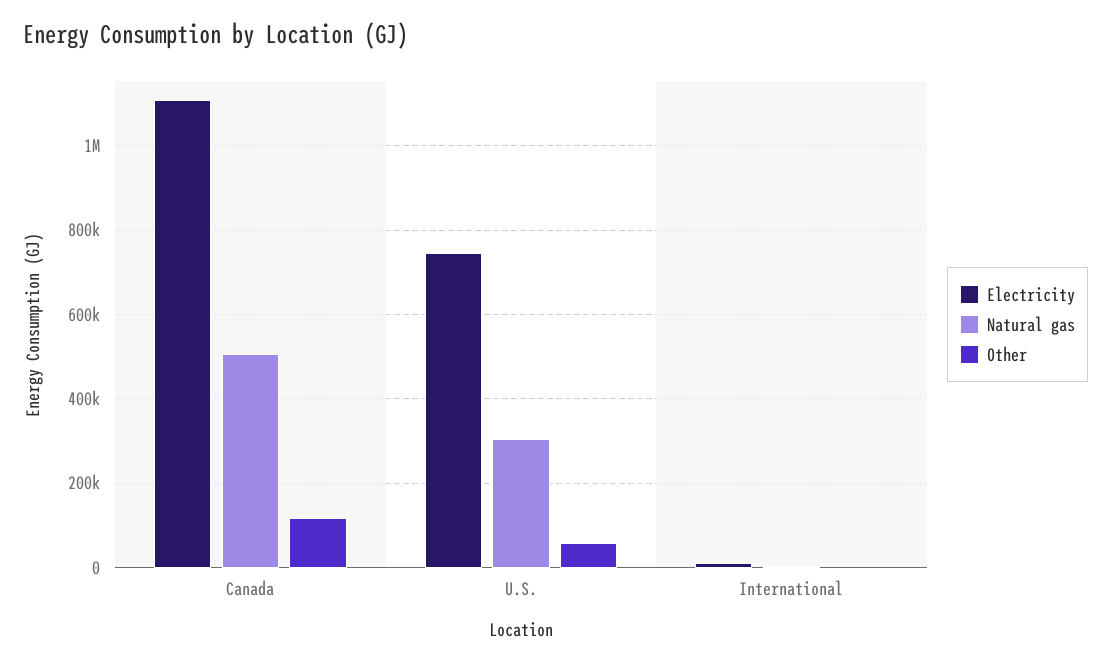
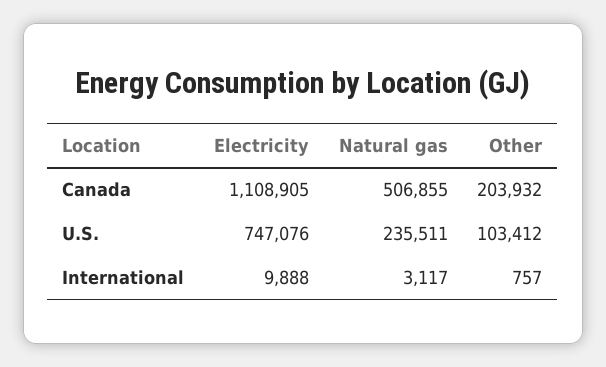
Other, Canada: 120000 -> 203932
Natural gas, U.S.: 300000 -> 235511
Other, U.S.: 60000 -> 103412

